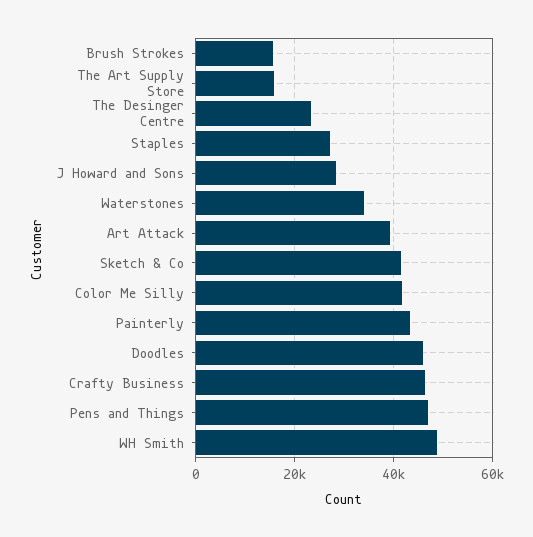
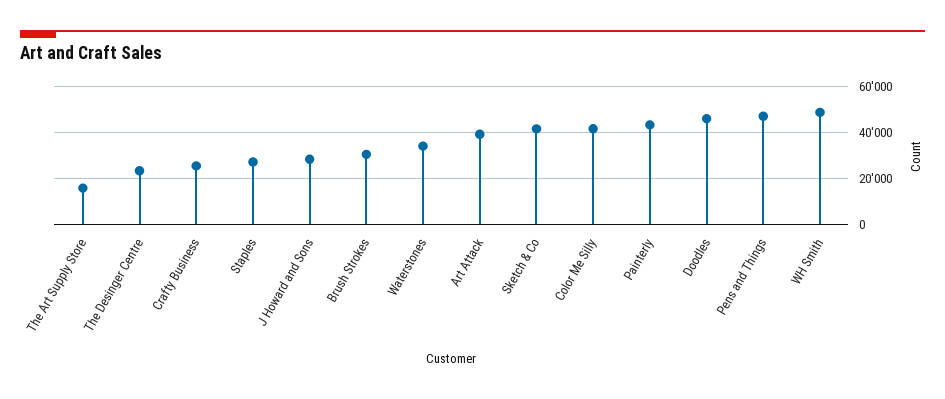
Brush Strokes: 16000 -> 30000
Crafty Business: 46000 -> 25000

